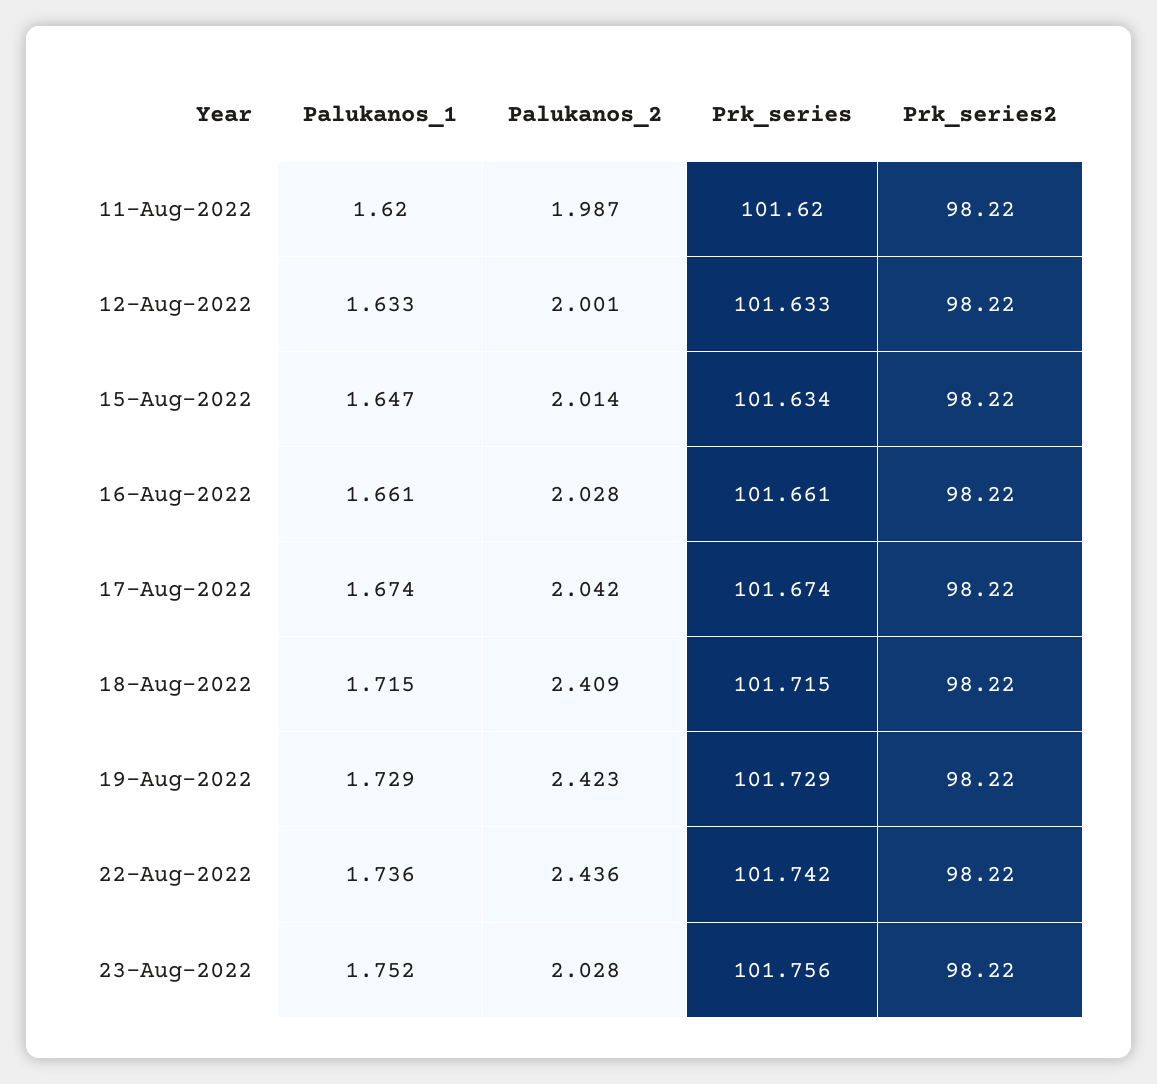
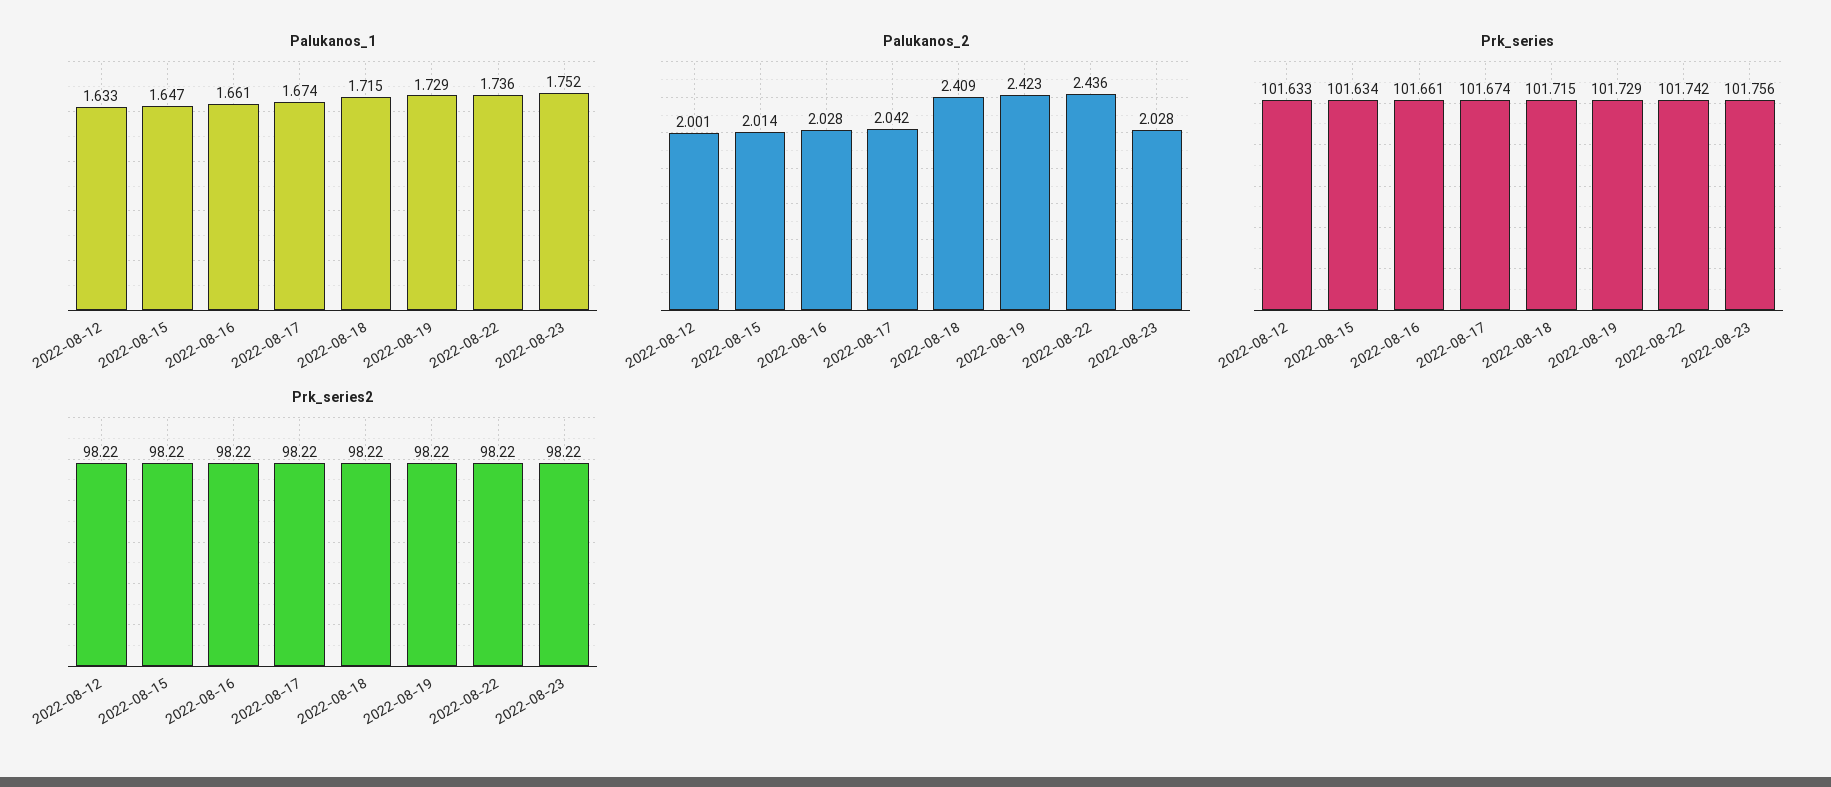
Palukanos_1, 11-Aug-2022: 1.62 -> none
Palukanos_2, 11-Aug-2022: 1.987 -> none
Prk_series, 11-Aug-2022: 101.62 -> none
Prk_series2, 11-Aug-2022: 98.22 -> none

